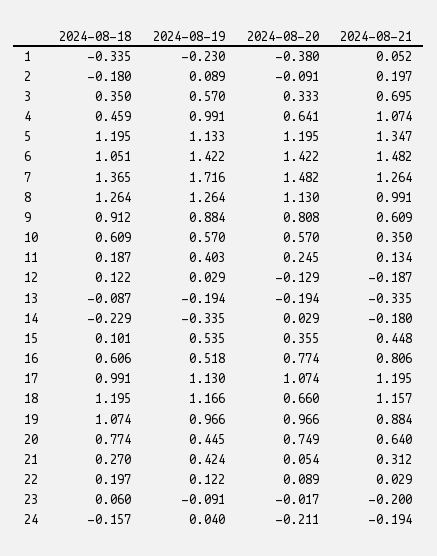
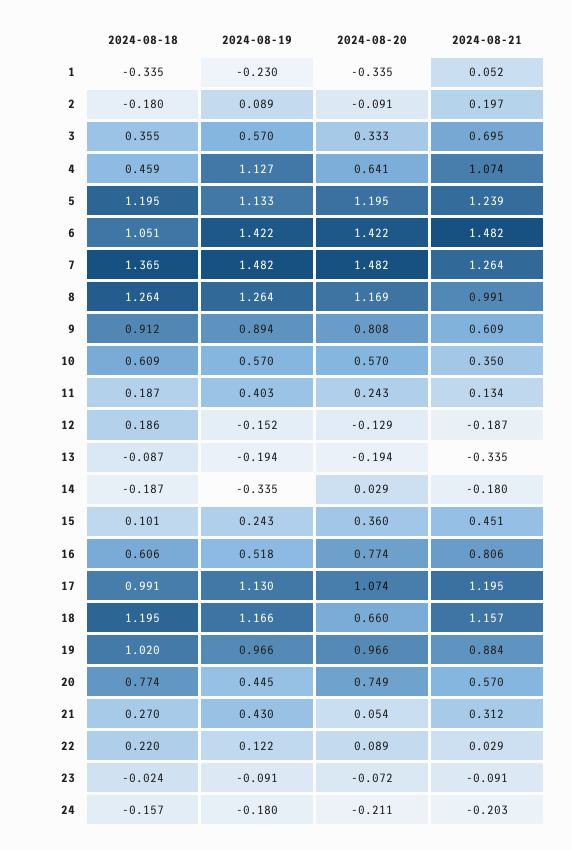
2024-08-20, 1: -0.38 -> -0.335
2024-08-18, 3: 0.35 -> 0.355
2024-08-19, 4: 0.991 -> 1.127
2024-08-21, 5: 1.347 -> 1.239
2024-08-19, 7: 1.716 -> 1.482
2024-08-20, 8: 1.13 -> 1.169
2024-08-19, 9: 0.884 -> 0.894
2024-08-20, 11: 0.245 -> 0.243
2024-08-18, 12: 0.122 -> 0.186
2024-08-19, 12: 0.029 -> -0.152
2024-08-18, 14: -0.229 -> -0.187
2024-08-19, 15: 0.535 -> 0.243
2024-08-20, 15: 0.355 -> 0.36
2024-08-21, 15: 0.448 -> 0.451
2024-08-18, 19: 1.074 -> 1.02
2024-08-21, 20: 0.64 -> 0.57
2024-08-19, 21: 0.424 -> 0.43
2024-08-18, 22: 0.197 -> 0.22
2024-08-18, 23: 0.06 -> -0.024
2024-08-20, 23: -0.017 -> -0.072
2024-08-21, 23: -0.2 -> -0.091
2024-08-19, 24: 0.04 -> -0.18
2024-08-21, 24: -0.194 -> -0.203

